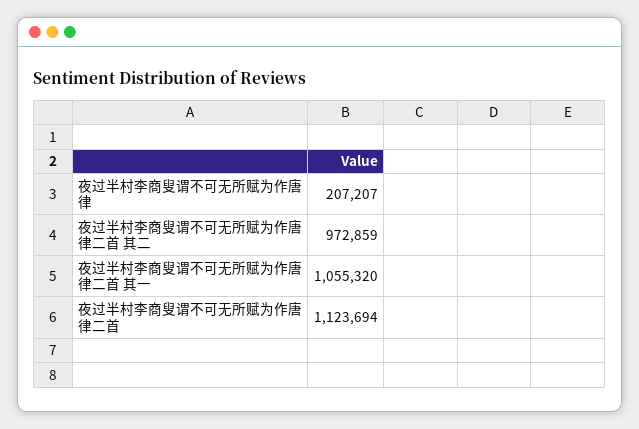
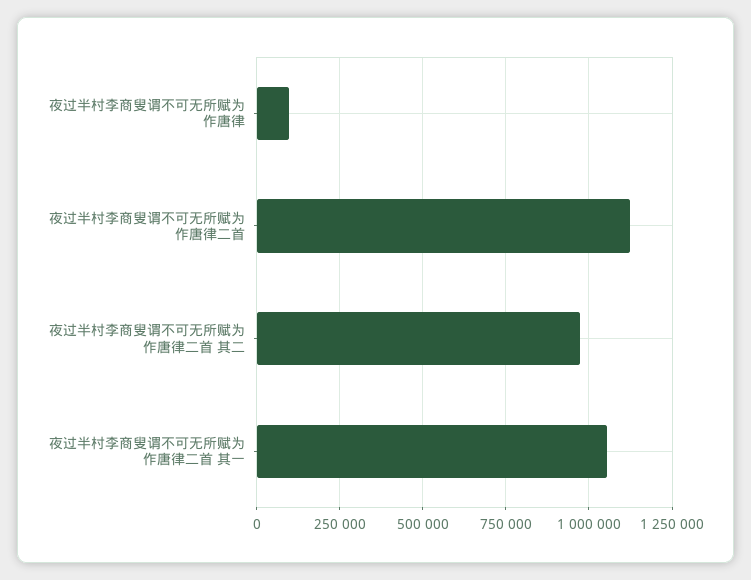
夜过半村李商叟谓不可无所赋为作唐律: 207207 -> 100000

